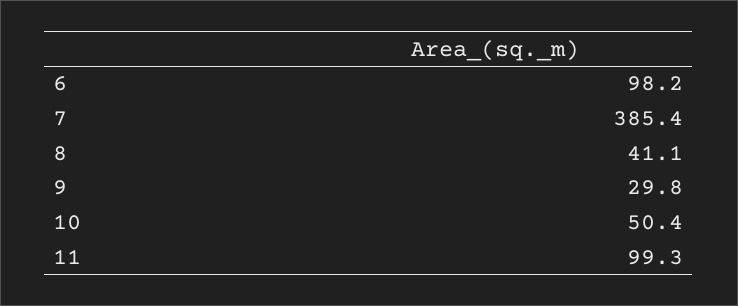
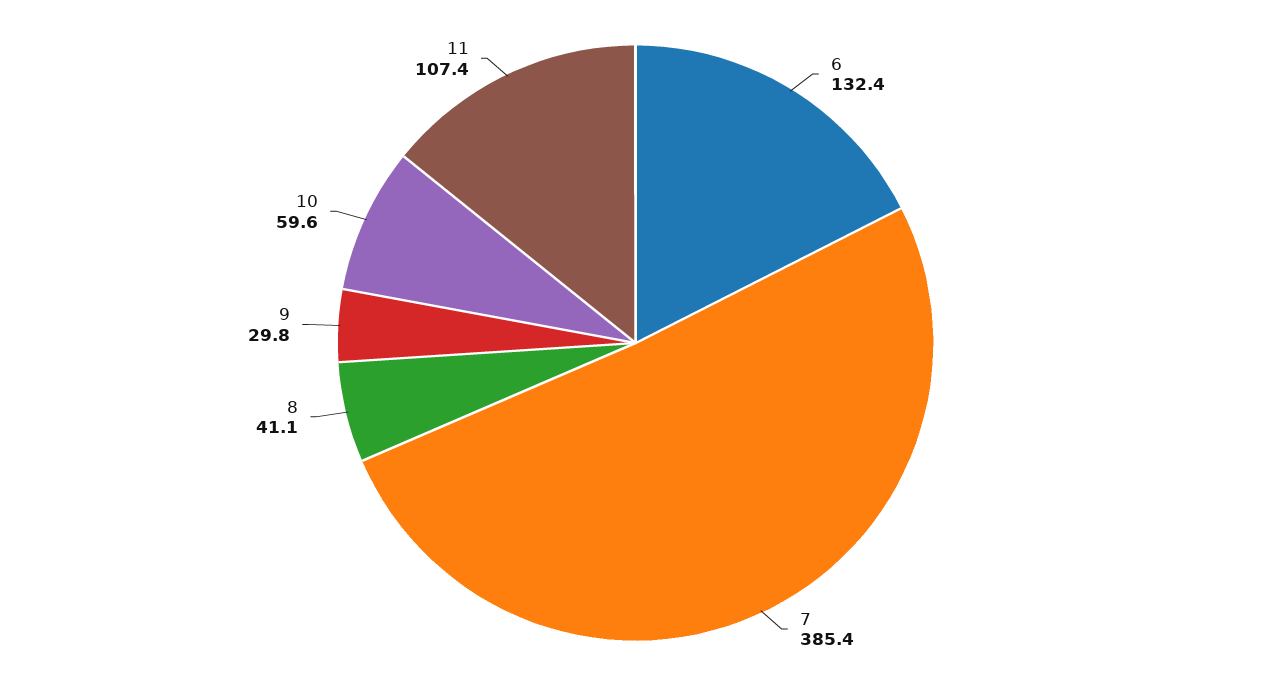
6: 98.2 -> 132.4
10: 50.4 -> 59.6
11: 99.3 -> 107.4

